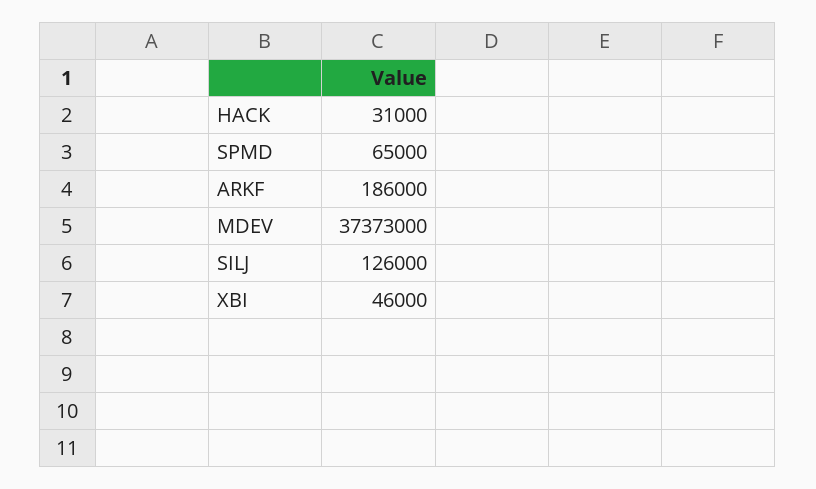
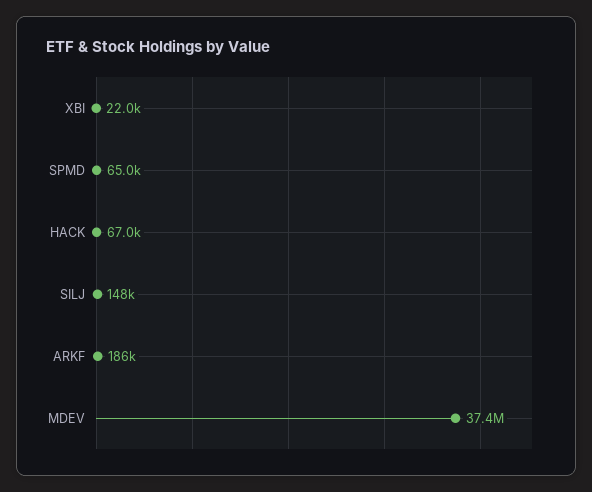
HACK: 31000 -> 67000
SILJ: 126000 -> 148000
XBI: 46000 -> 22000

